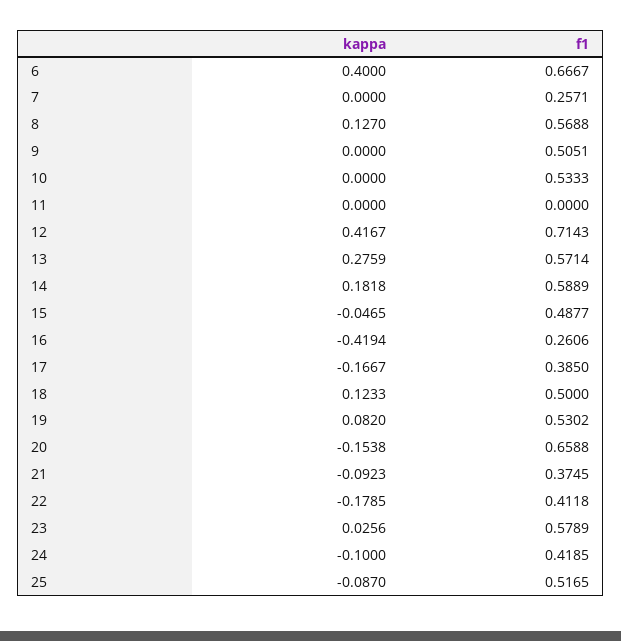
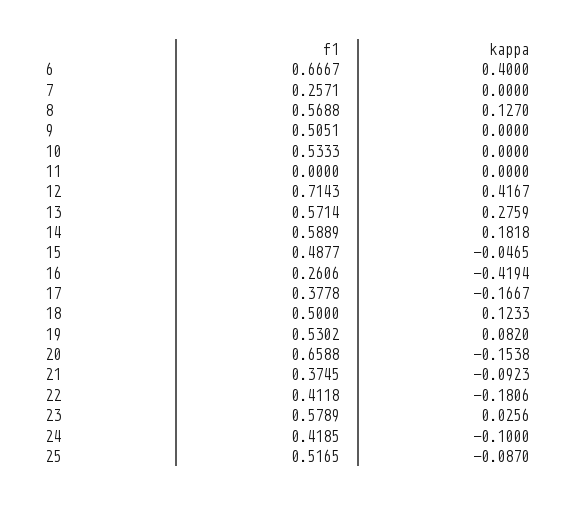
f1, 17: 0.385 -> 0.3778
kappa, 22: -0.1785 -> -0.1806

